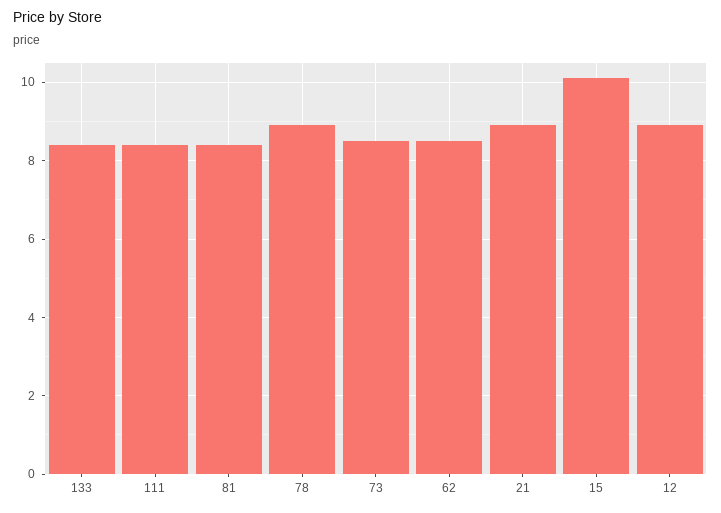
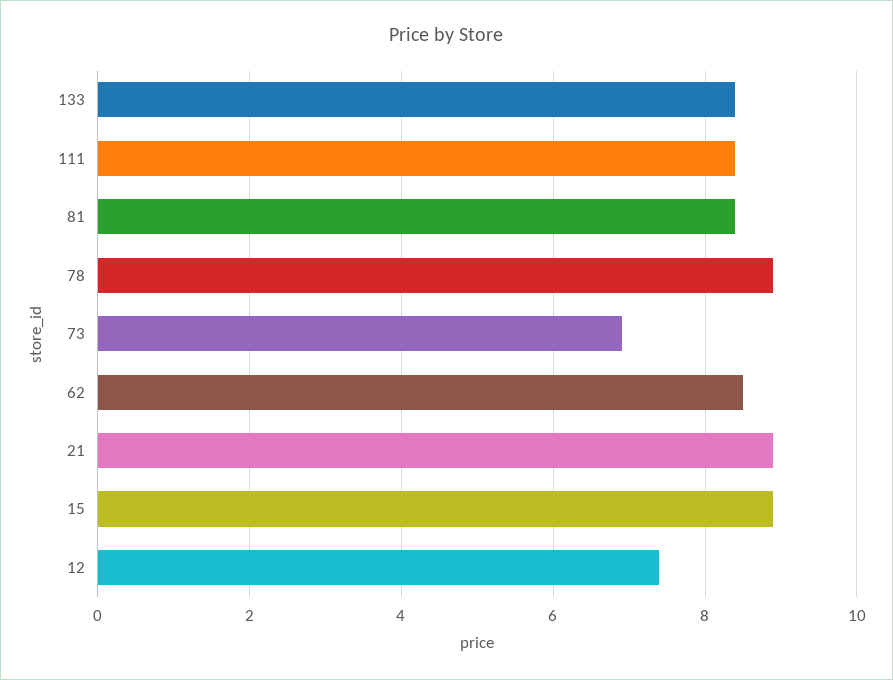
73: 8.5 -> 7
15: 10 -> 9
12: 9 -> 7.5

